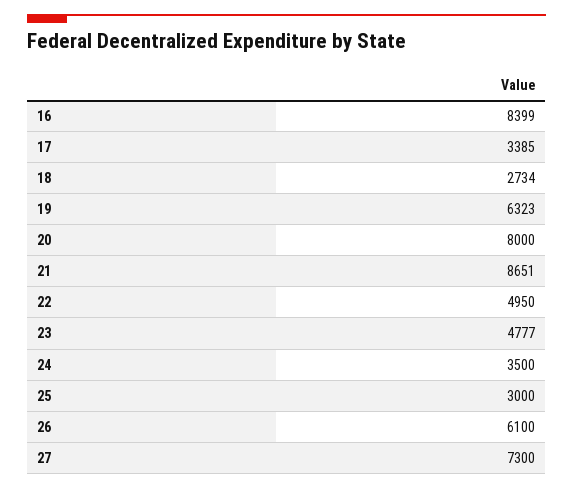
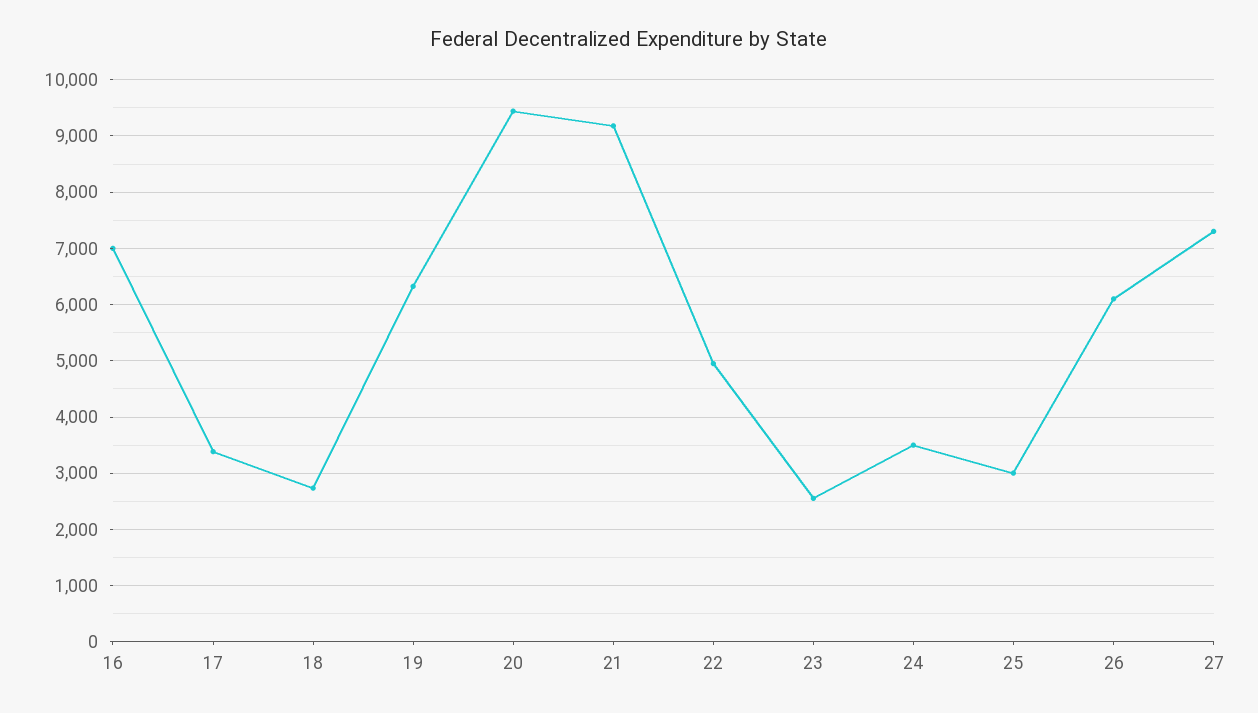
16: 8399 -> 7000
20: 8000 -> 9400
21: 8651 -> 9200
23: 4777 -> 2600

